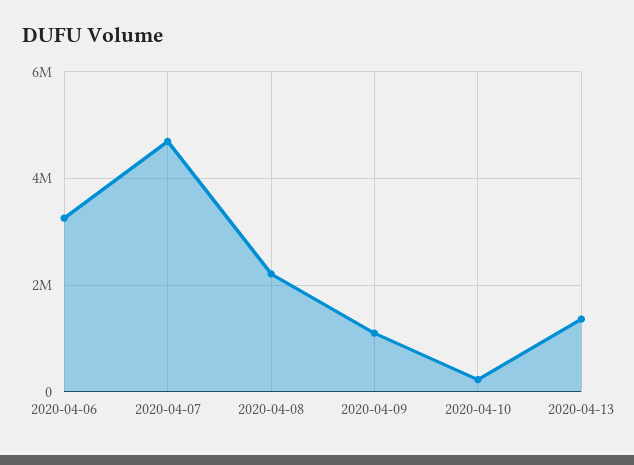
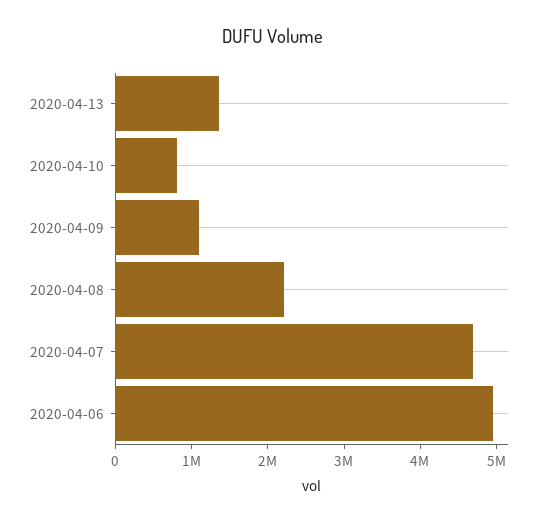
2020-04-06: 3200000 -> 5000000
2020-04-10: 200000 -> 800000

